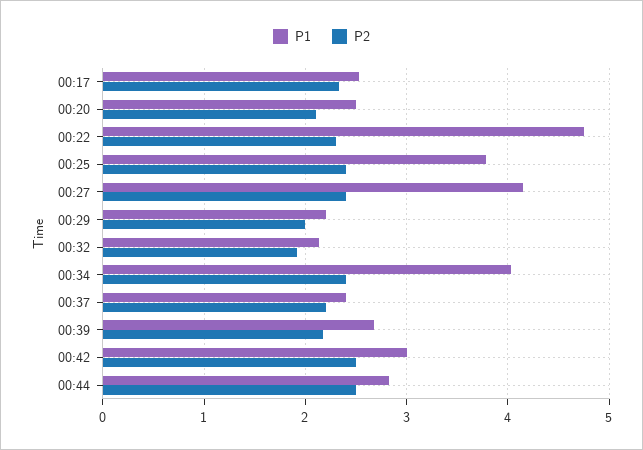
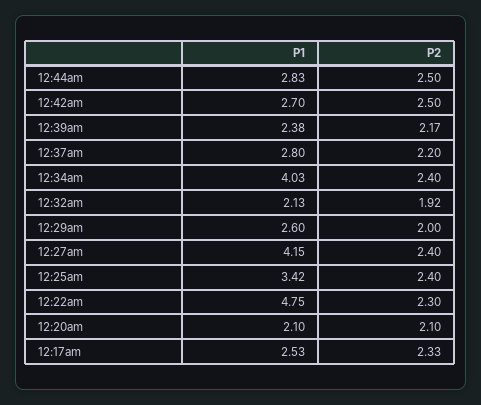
P1, 00:20: 2.5 -> 2.1
P1, 00:25: 3.8 -> 3.42
P1, 00:29: 2.2 -> 2.6
P1, 00:37: 2.4 -> 2.8
P1, 00:39: 2.7 -> 2.38
P1, 00:42: 3 -> 2.7

